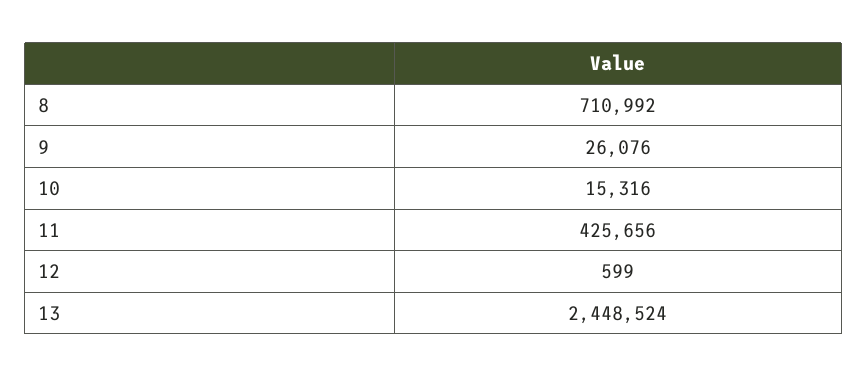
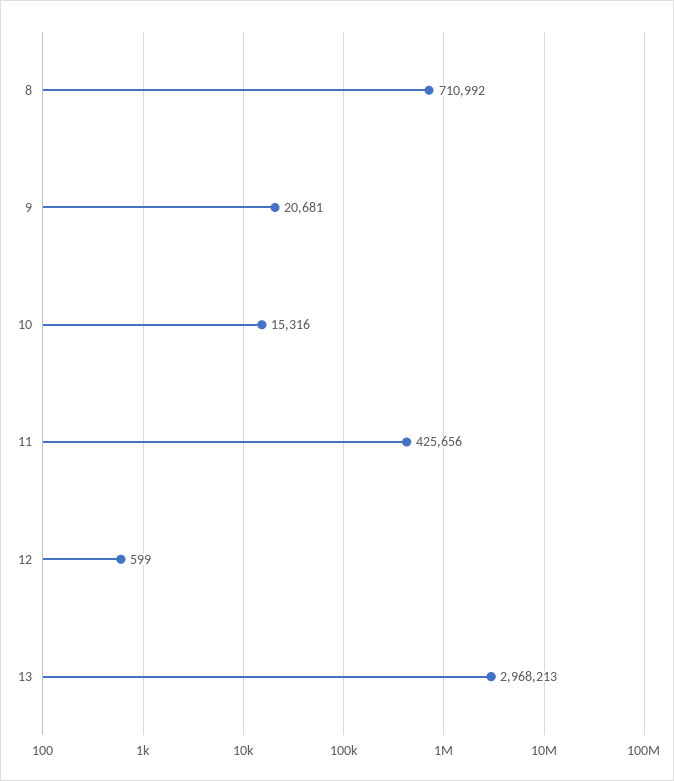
9: 26076 -> 20681
13: 2448524 -> 2968213

